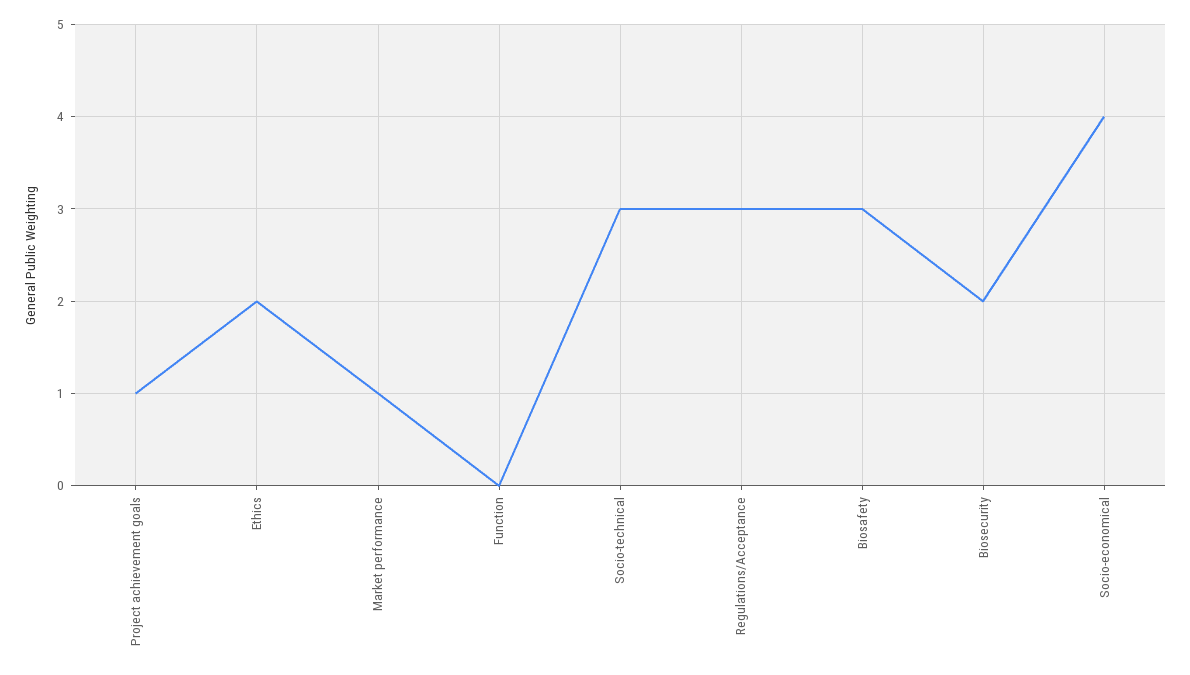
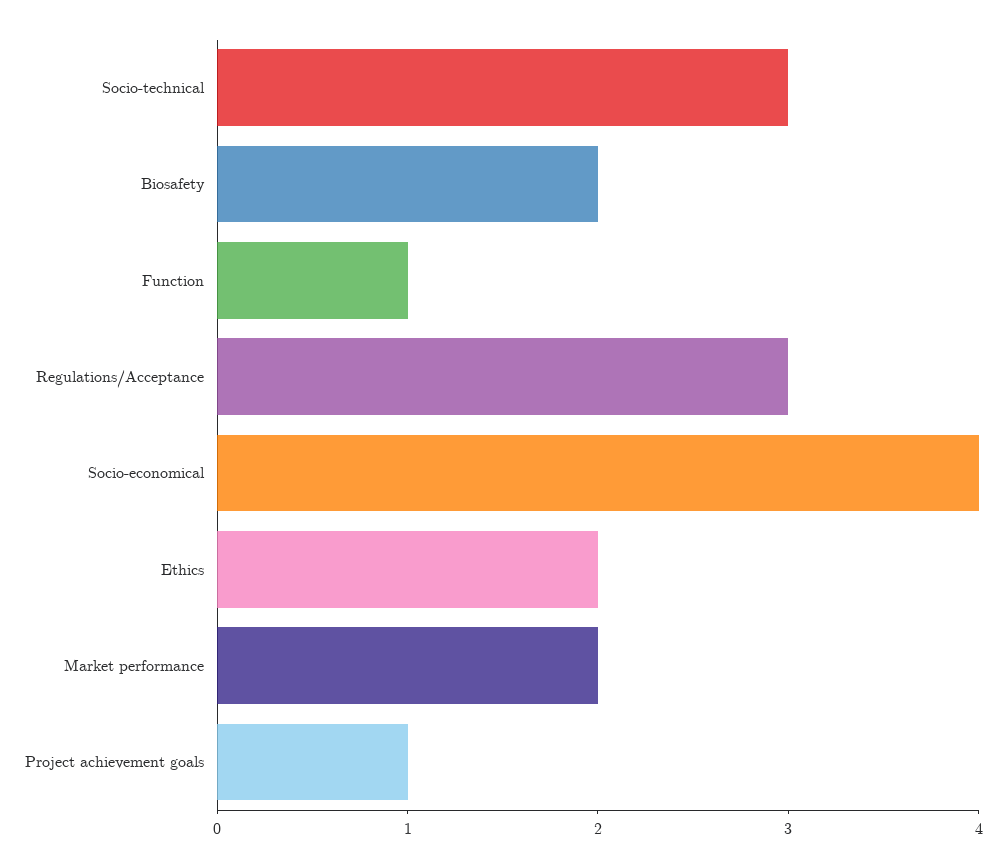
Market performance: 1 -> 2
Function: 0 -> 1
Biosafety: 3 -> 2
Biosecurity: 2 -> none

